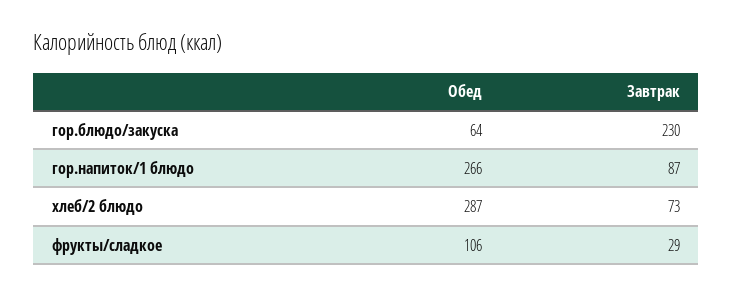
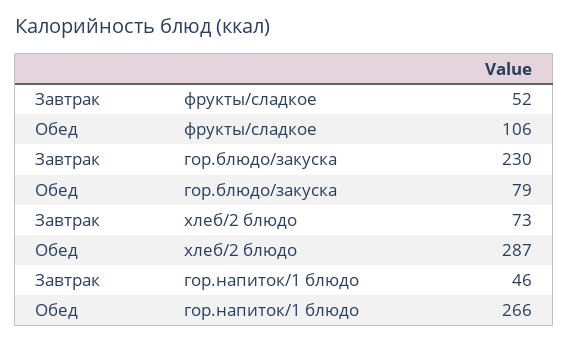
Обед, гор.блюдо/закуска: 64 -> 79
Завтрак, гор.напиток/1 блюдо: 87 -> 46
Завтрак, фрукты/сладкое: 29 -> 52

